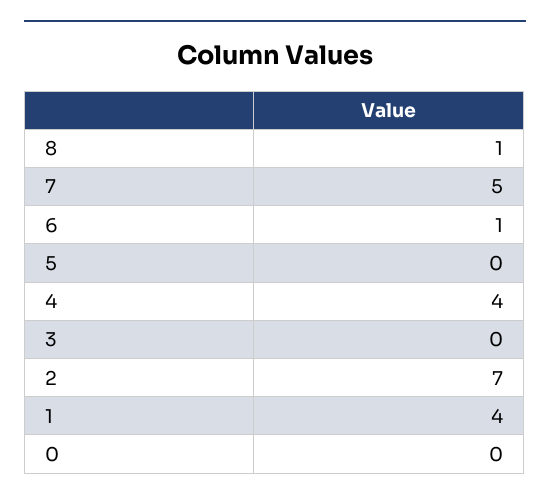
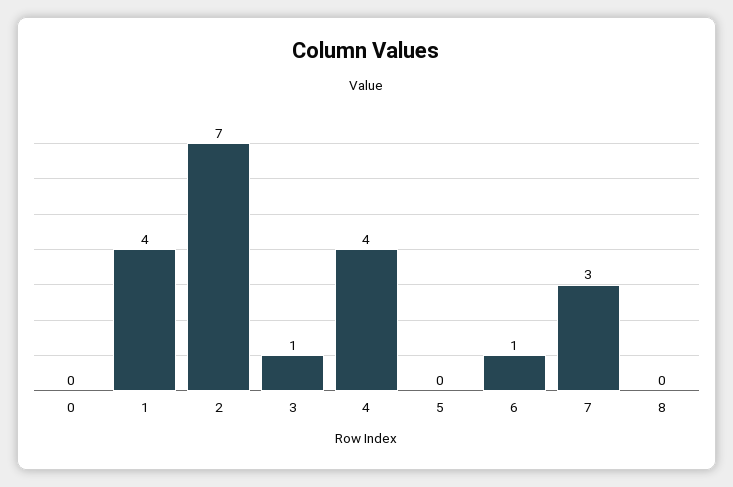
8: 1 -> 0
7: 5 -> 3
3: 0 -> 1

